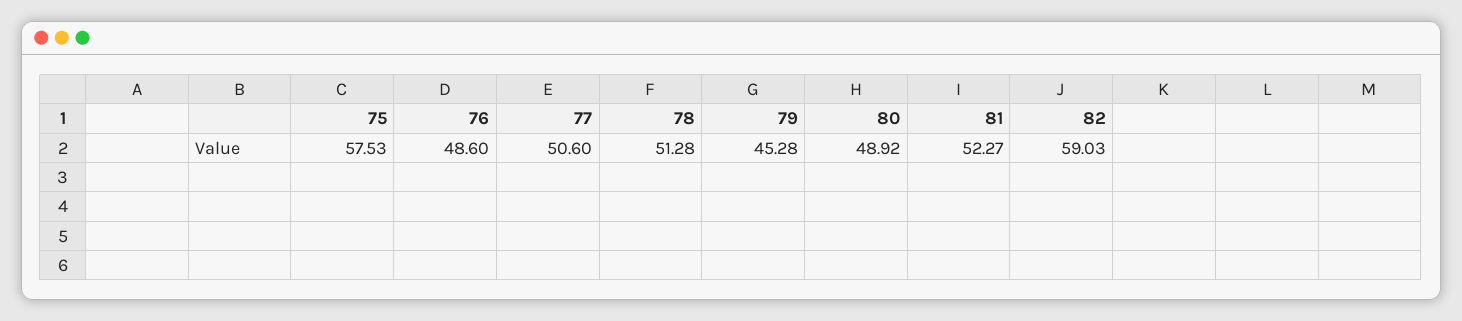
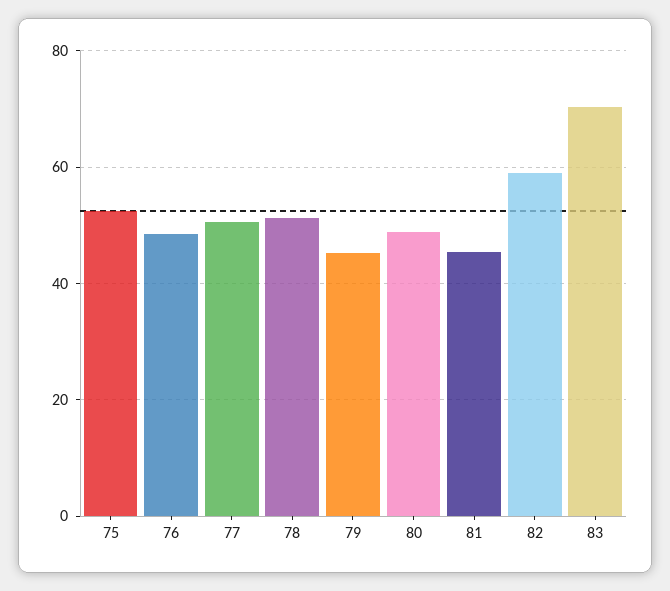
75: 57.53 -> 52
81: 52.27 -> 46
83: none -> 70

